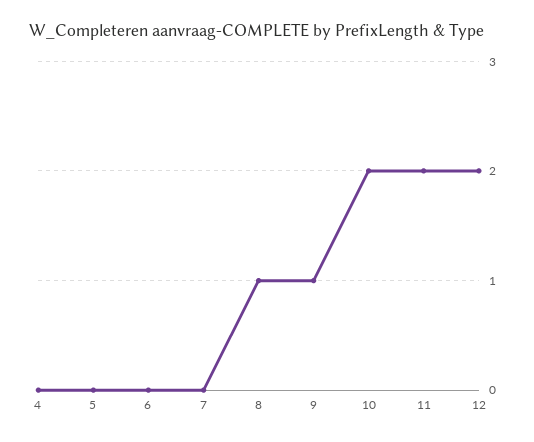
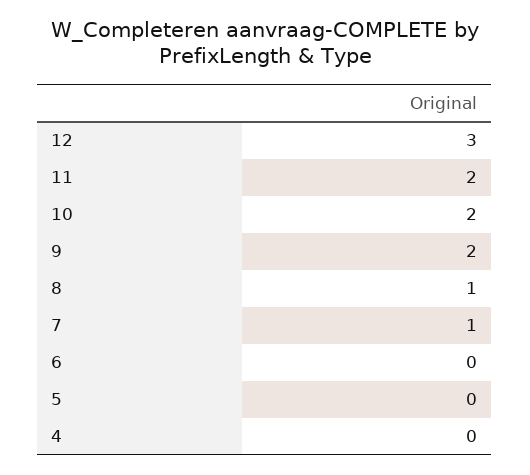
7: 0 -> 1
9: 1 -> 2
12: 2 -> 3

